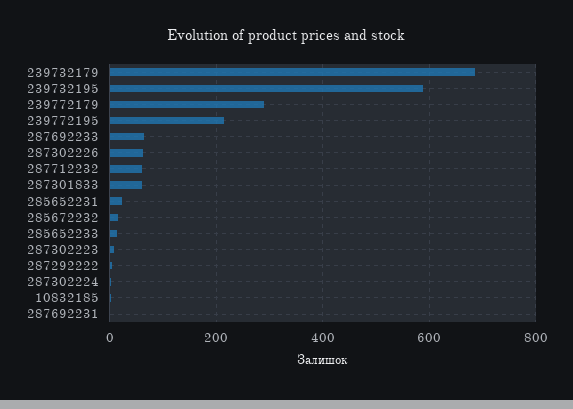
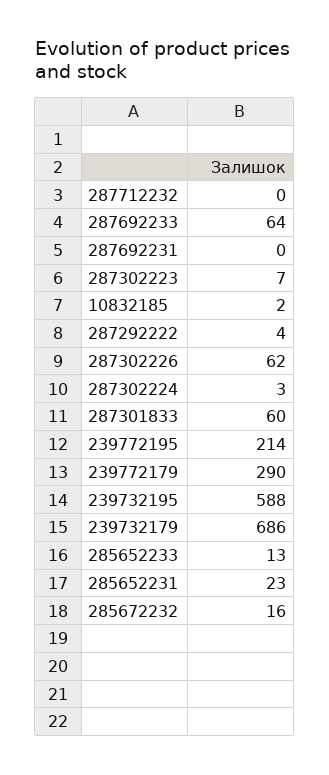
287712232: 60 -> 0

